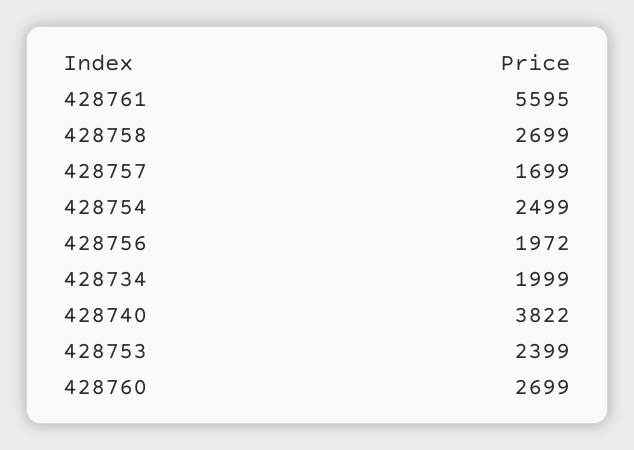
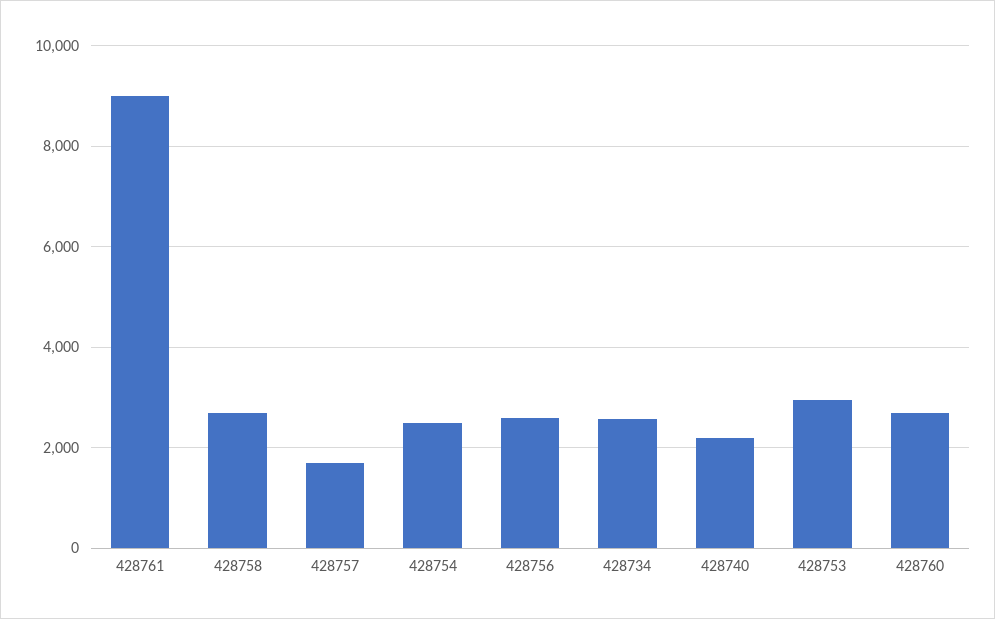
428761: 5595 -> 9000
428756: 1972 -> 2600
428734: 1999 -> 2600
428740: 3822 -> 2200
428753: 2399 -> 3000

